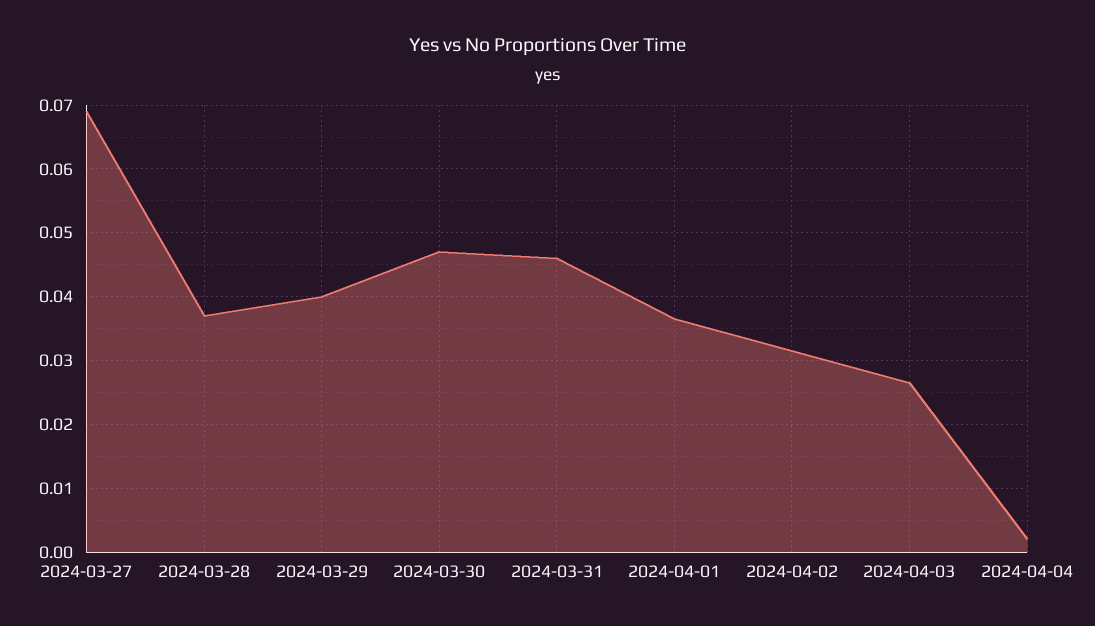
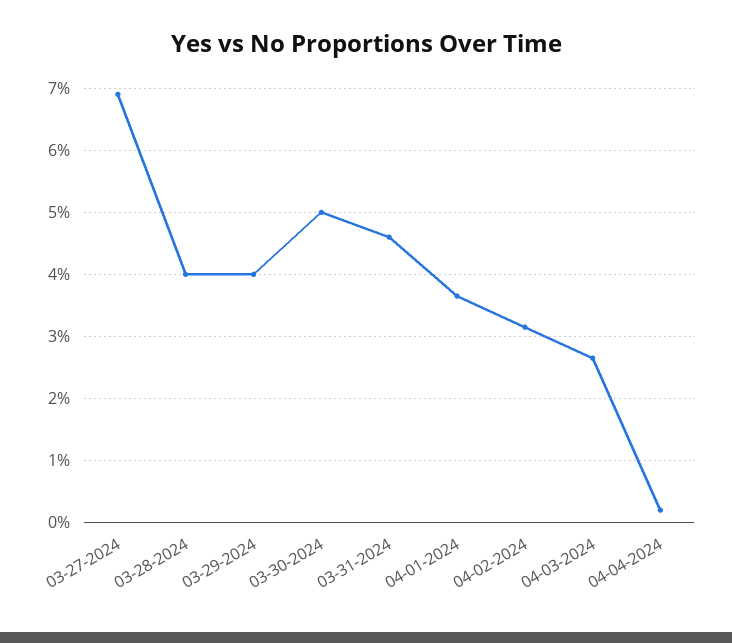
2024-03-28: 0.037 -> 0.04
2024-03-30: 0.047 -> 0.05

